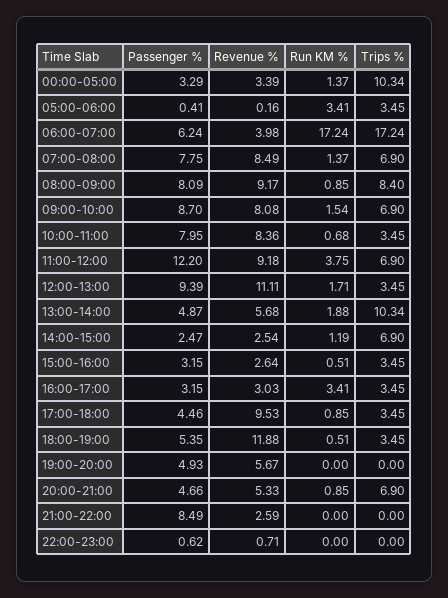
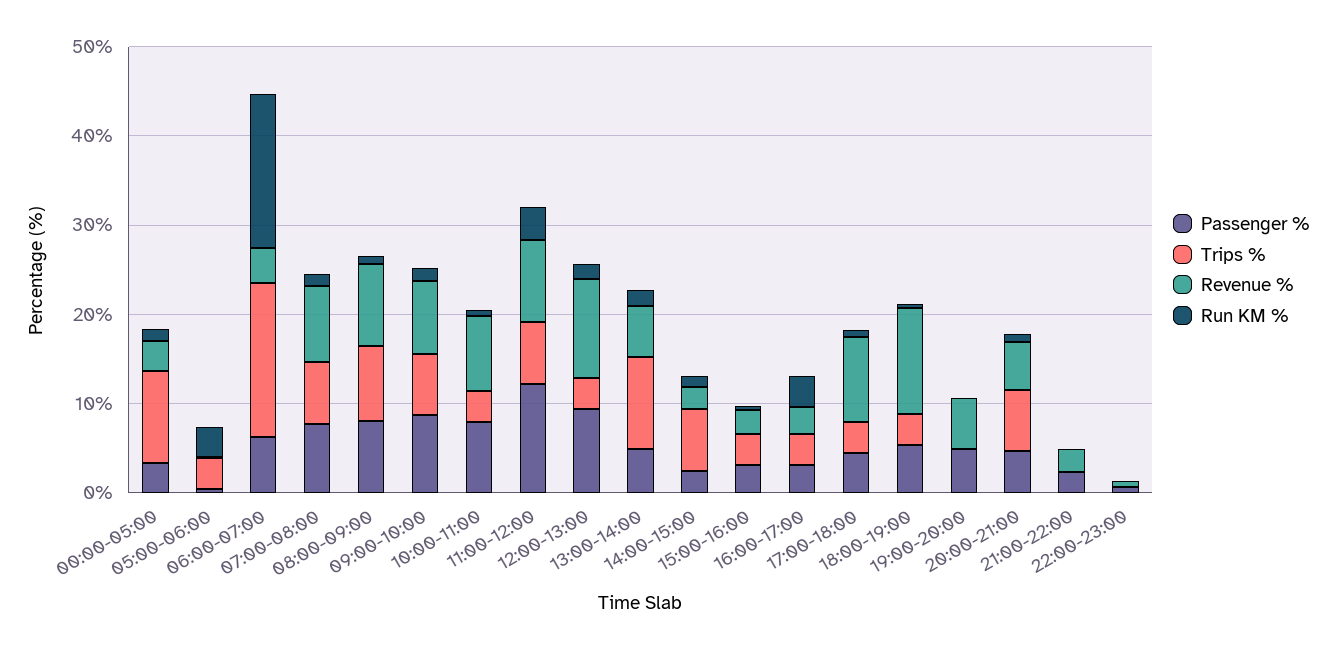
Passenger %, 21:00-22:00: 8.49 -> 2

